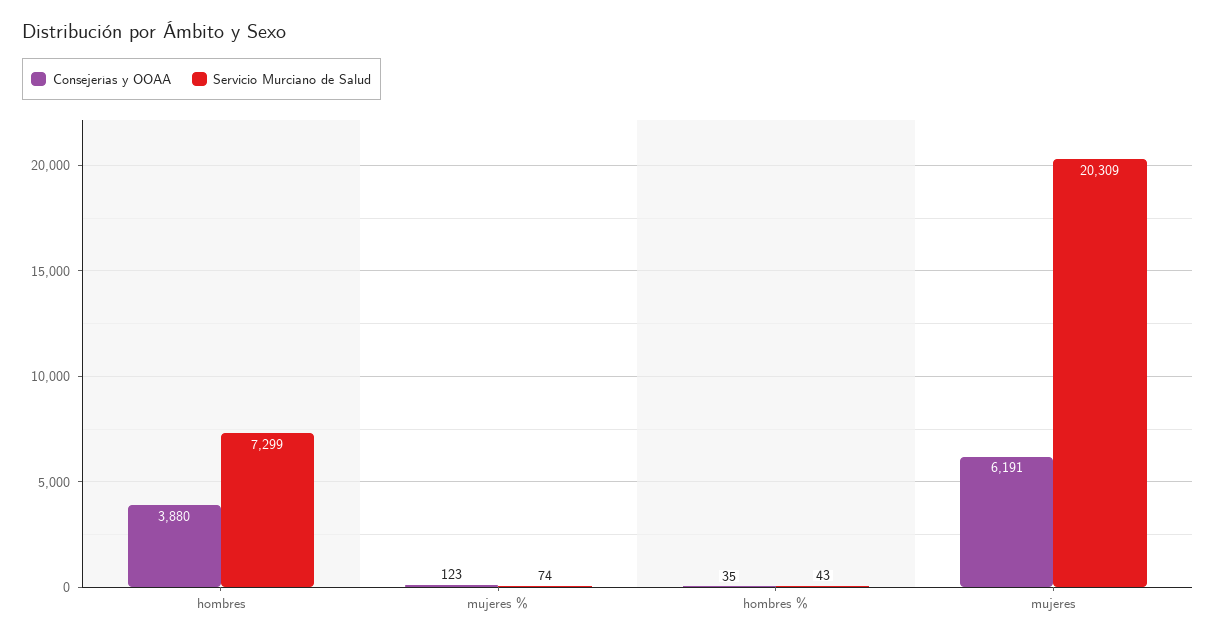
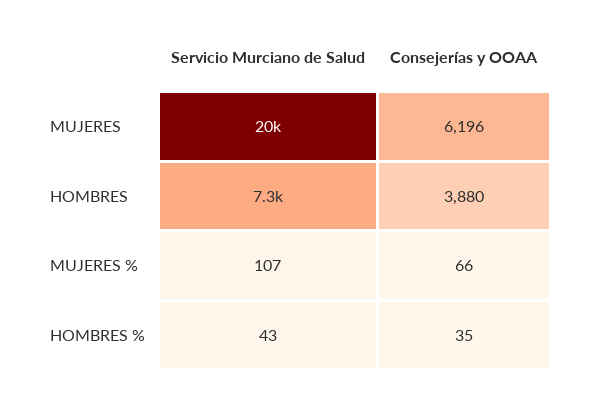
Consejerías y OOAA, mujeres %: 123 -> 66
Servicio Murciano de Salud, mujeres %: 74 -> 107
Consejerías y OOAA, mujeres: 6191 -> 6196

